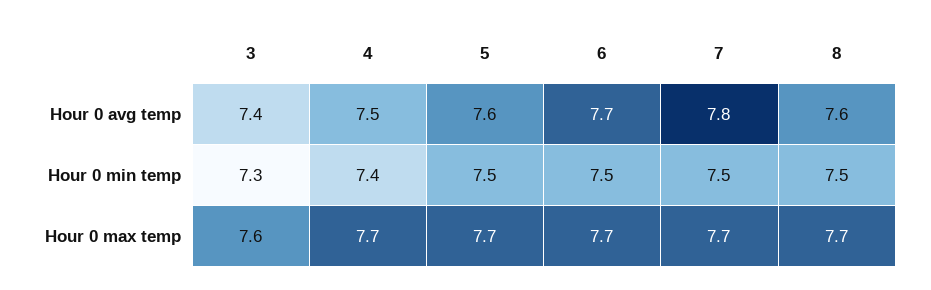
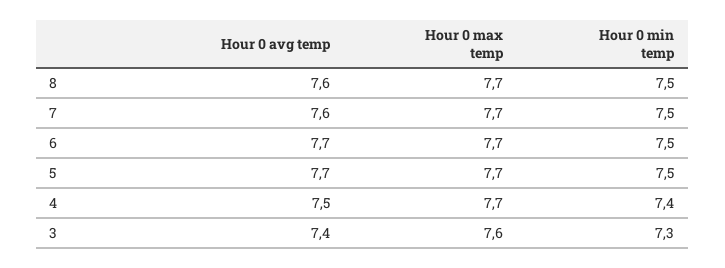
5, Hour 0 avg temp: 7.6 -> 7.7
7, Hour 0 avg temp: 7.8 -> 7.6

